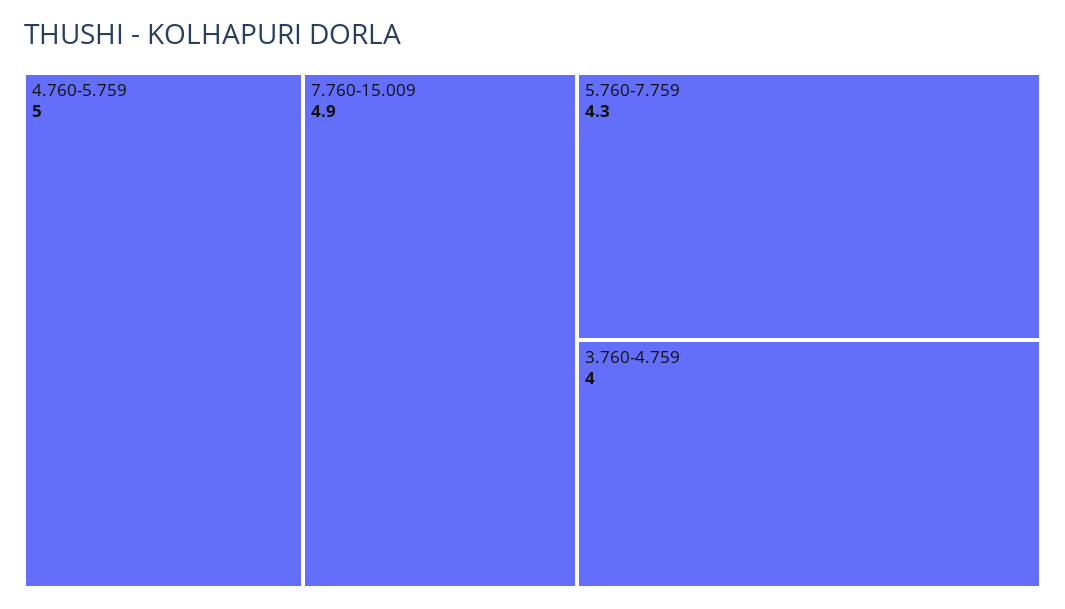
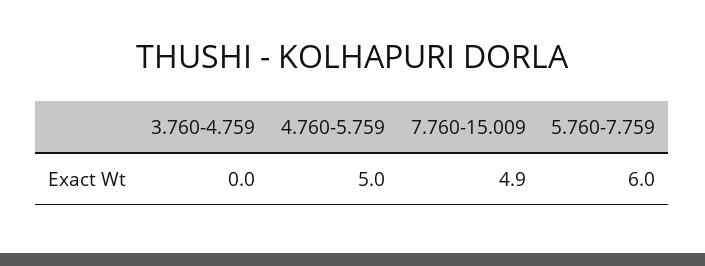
5.760-7.759: 4.3 -> 6
3.760-4.759: 4 -> 0

